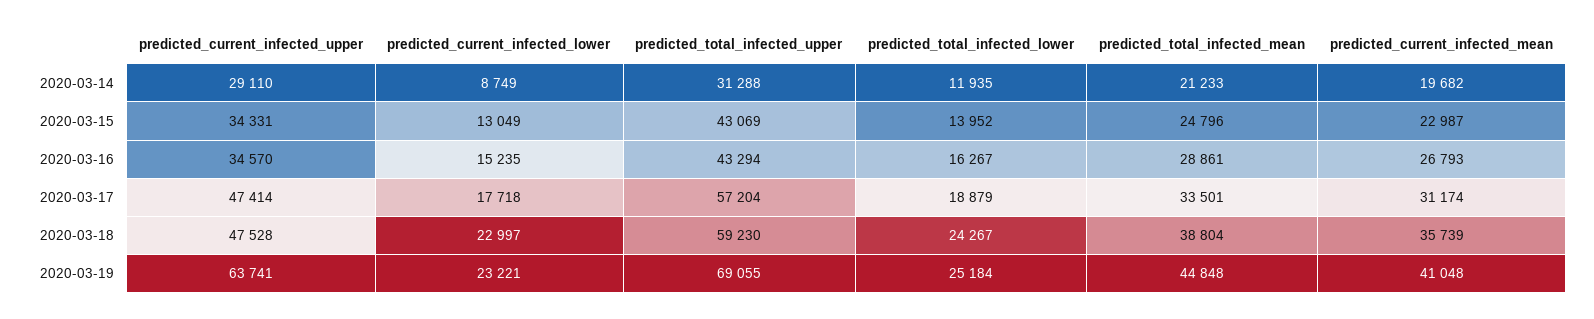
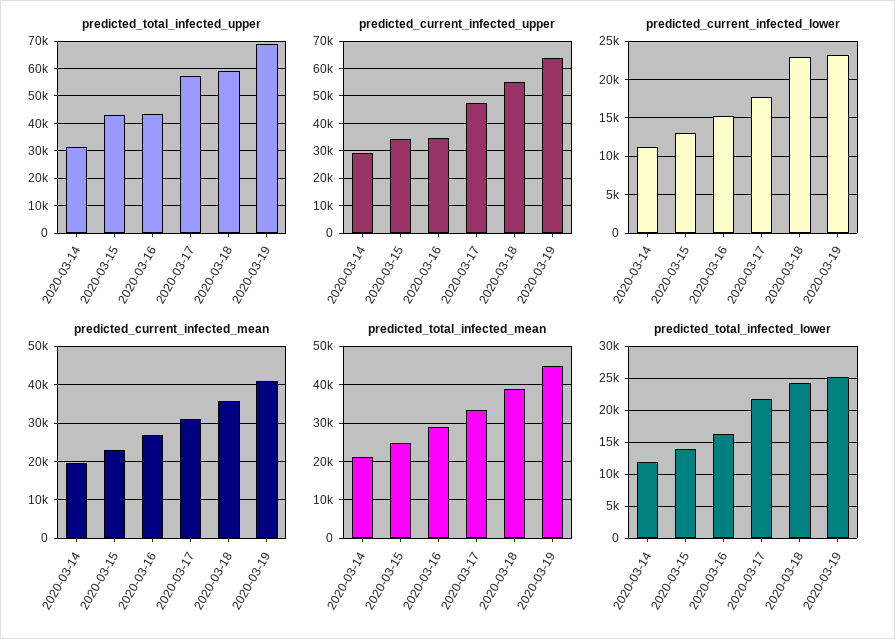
predicted_current_infected_lower, 2020-03-14: 8749 -> 11000
predicted_total_infected_lower, 2020-03-17: 18879 -> 22000
predicted_current_infected_upper, 2020-03-18: 47528 -> 55000

